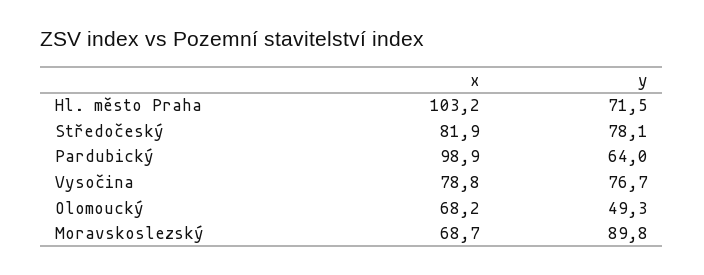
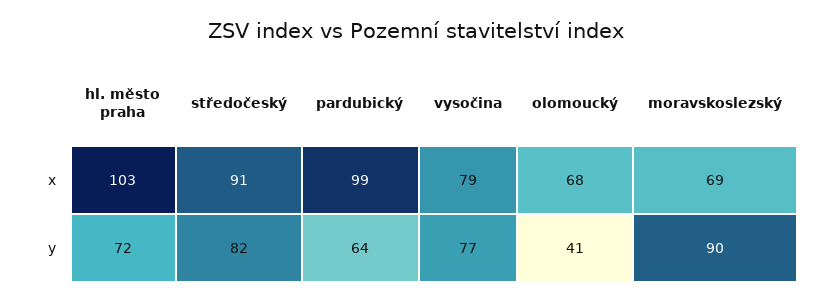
x, Středočeský: 81.9 -> 91
y, Středočeský: 78.1 -> 82
y, Olomoucký: 49.3 -> 41

